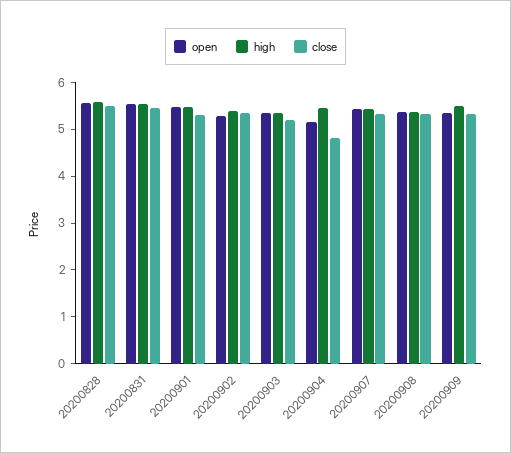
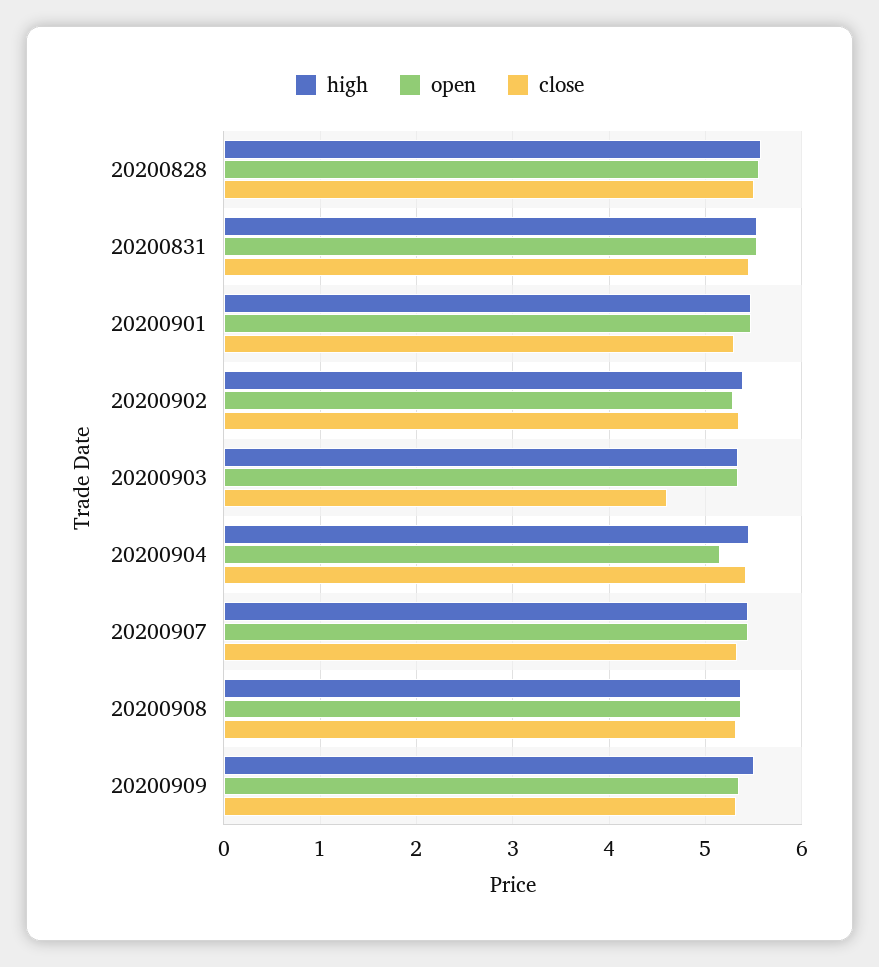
close, 20200903: 5.2 -> 4.6
close, 20200904: 4.8 -> 5.4

